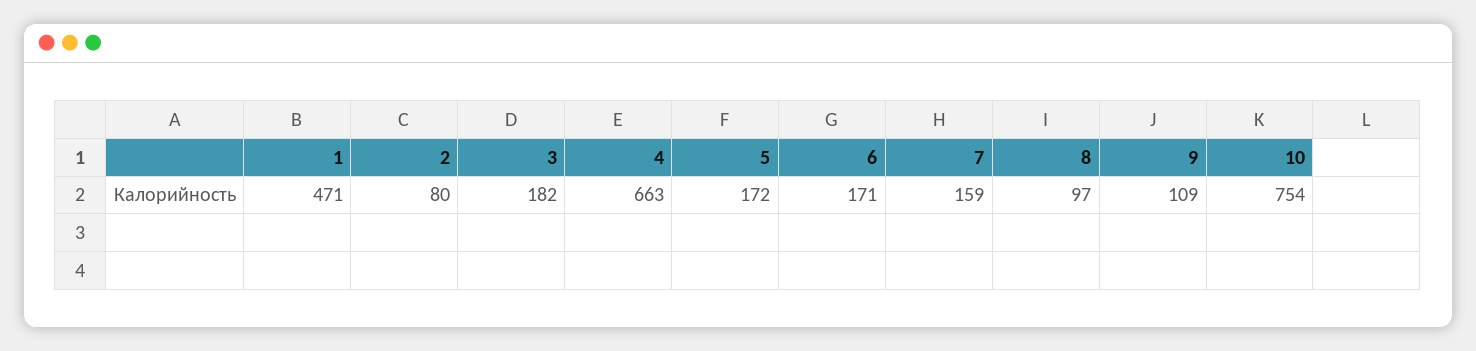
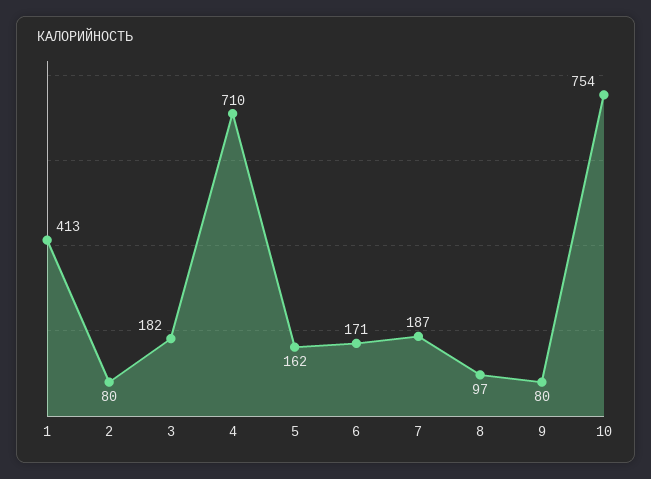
1: 471 -> 413
4: 663 -> 710
5: 172 -> 162
7: 159 -> 187
9: 109 -> 80

